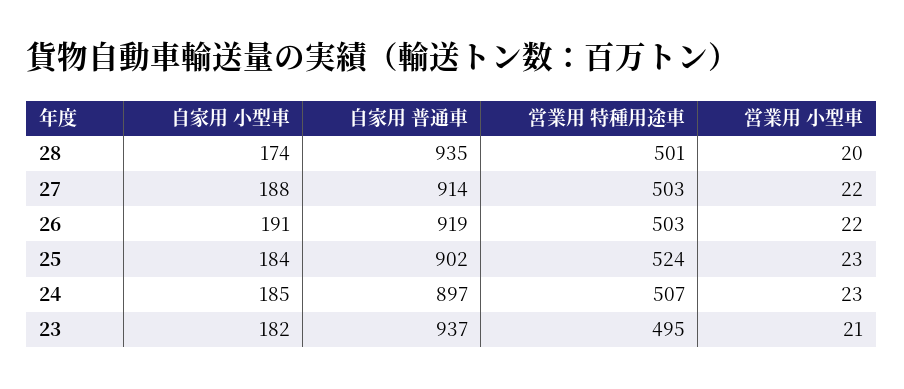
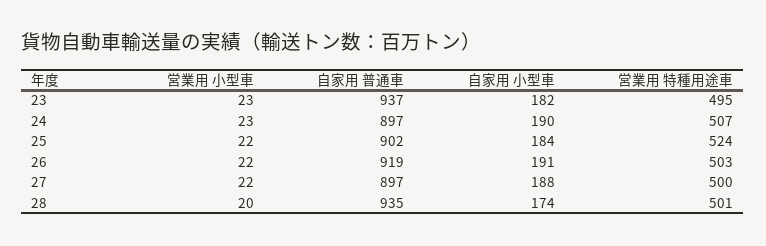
自家用 普通車, 27: 914 -> 897
営業用 特種用途車, 27: 503 -> 500
営業用 小型車, 25: 23 -> 22
自家用 小型車, 24: 185 -> 190
営業用 小型車, 23: 21 -> 23

